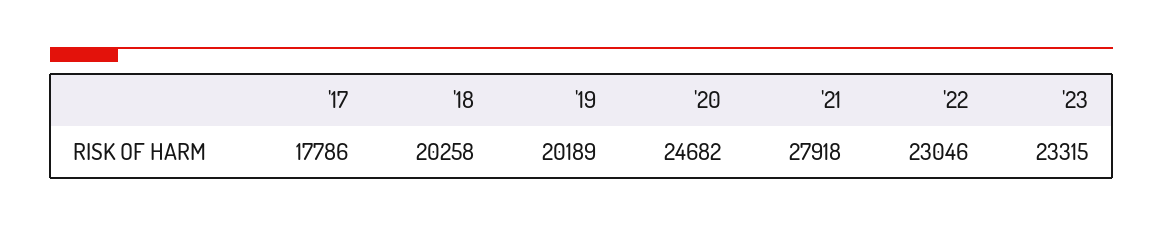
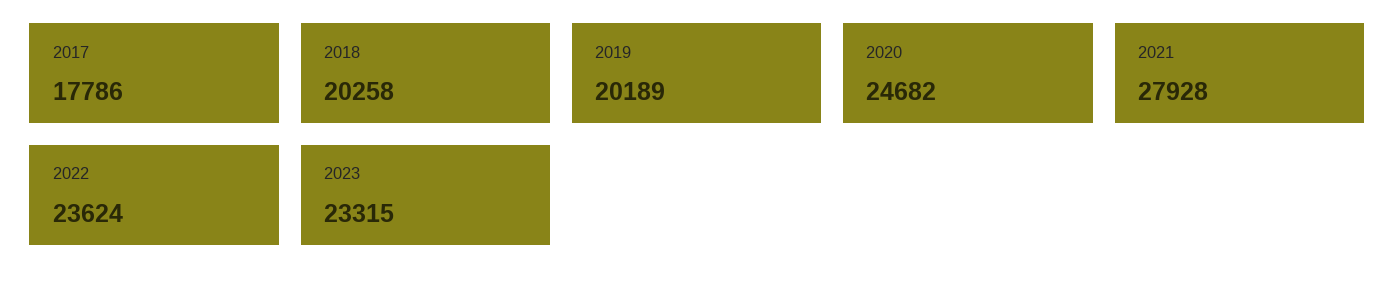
'21: 27918 -> 27928
'22: 23046 -> 23624

